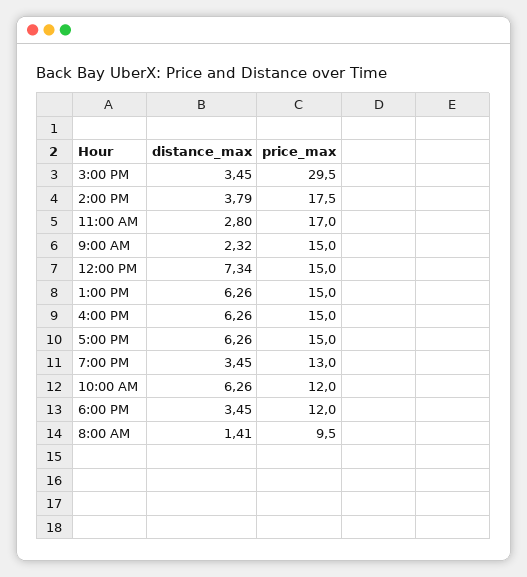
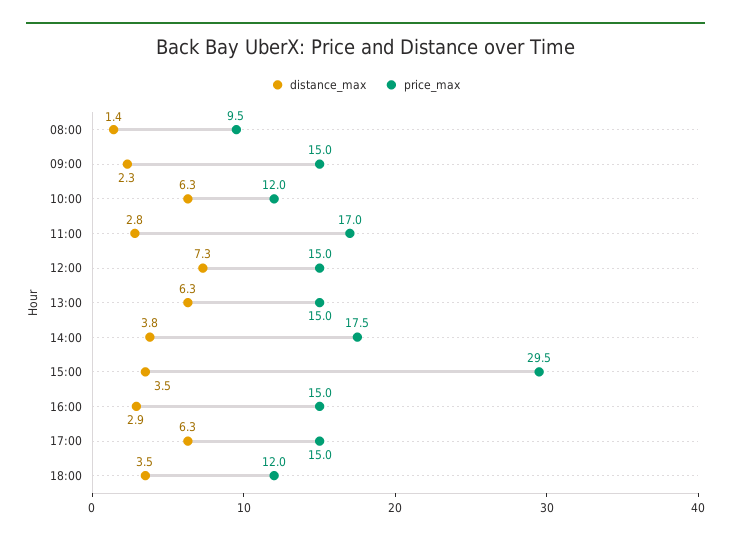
distance_max, 4:00 PM: 6.26 -> 2.9
distance_max, 7:00 PM: 3.45 -> none
price_max, 7:00 PM: 13 -> none

